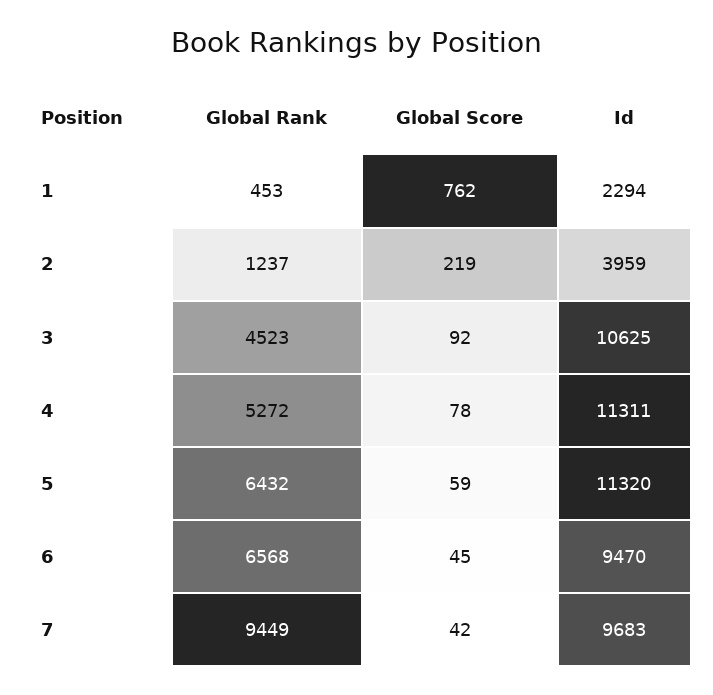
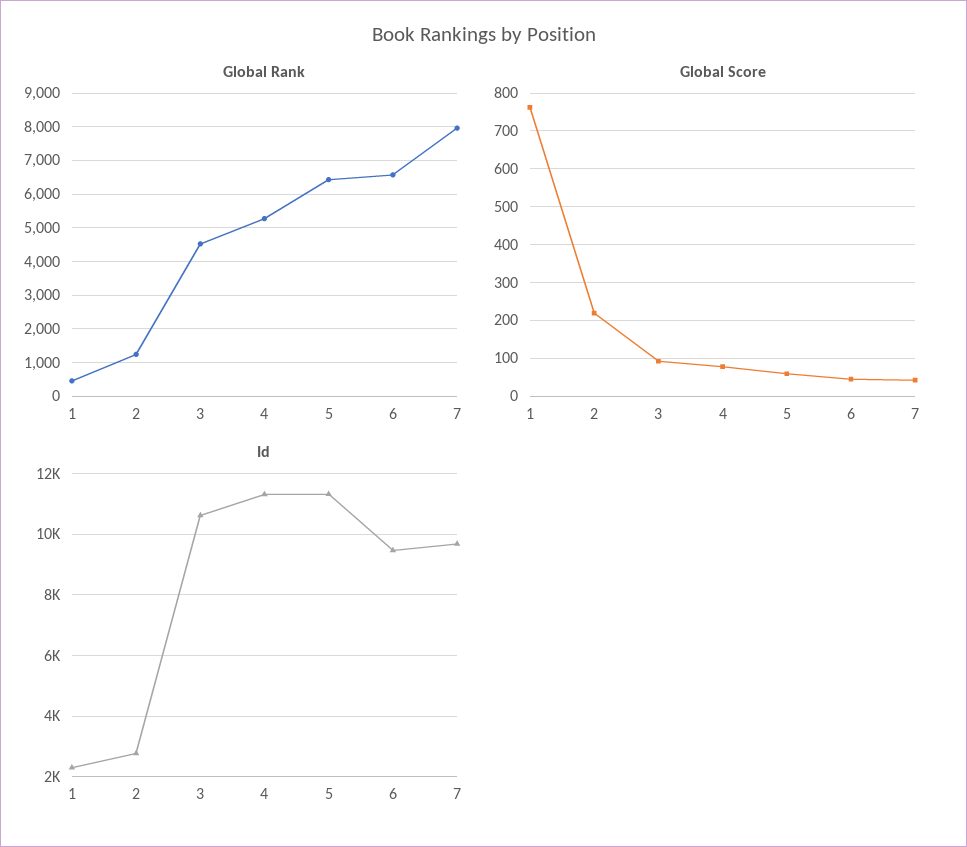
Id, 2: 3959 -> 2800
Global Rank, 7: 9449 -> 8000

